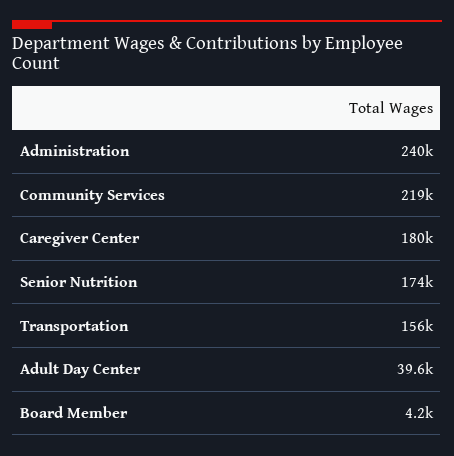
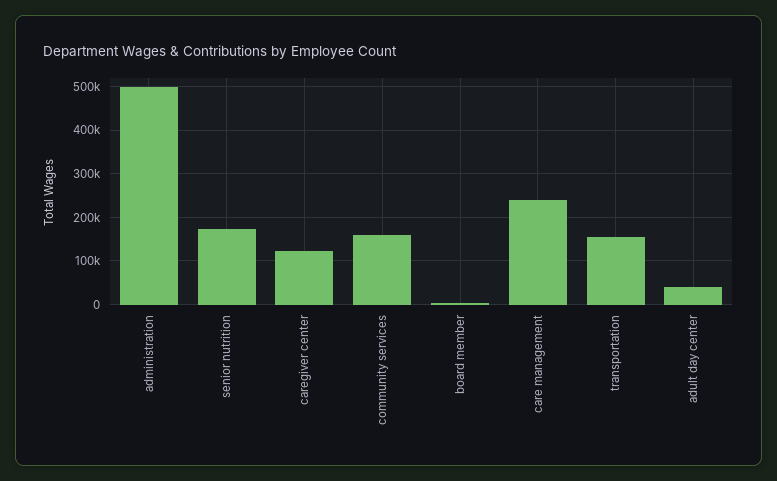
Administration: 240000 -> 500000
Community Services: 219000 -> 160000
Caregiver Center: 180000 -> 120000
care management: none -> 240000

